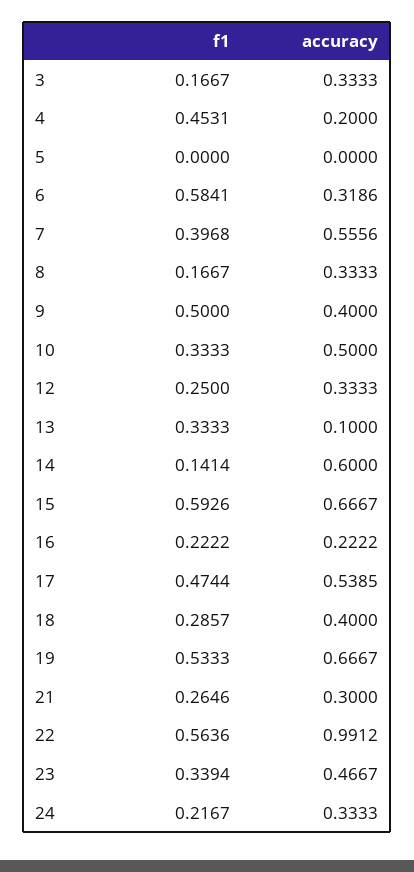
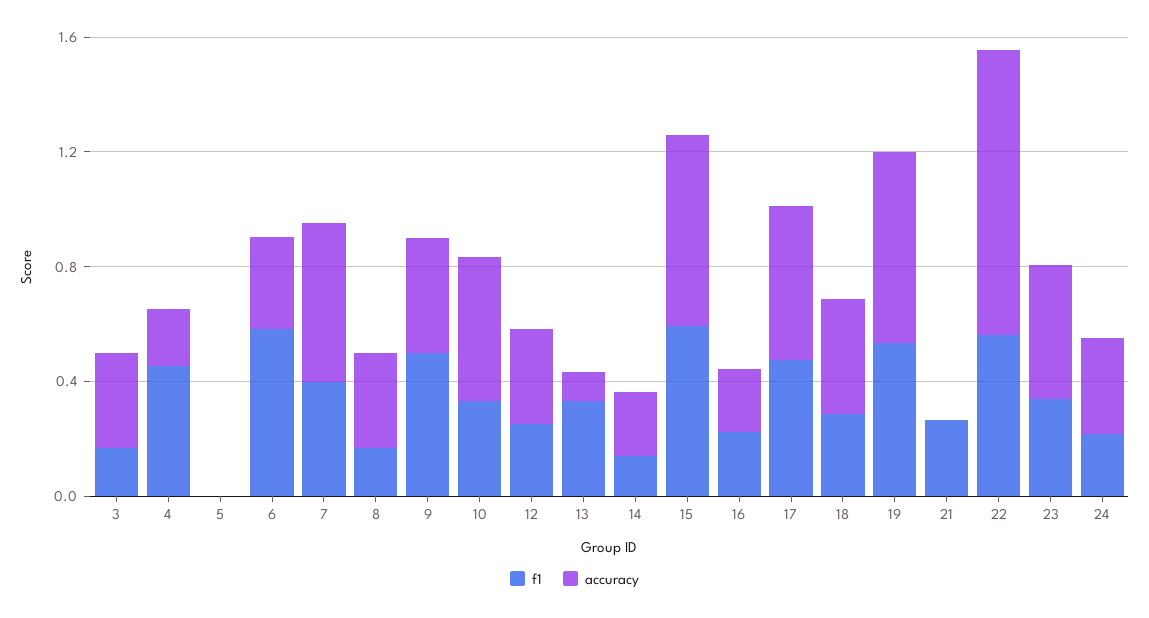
accuracy, 14: 0.6 -> 0.2
accuracy, 21: 0.3 -> 0

